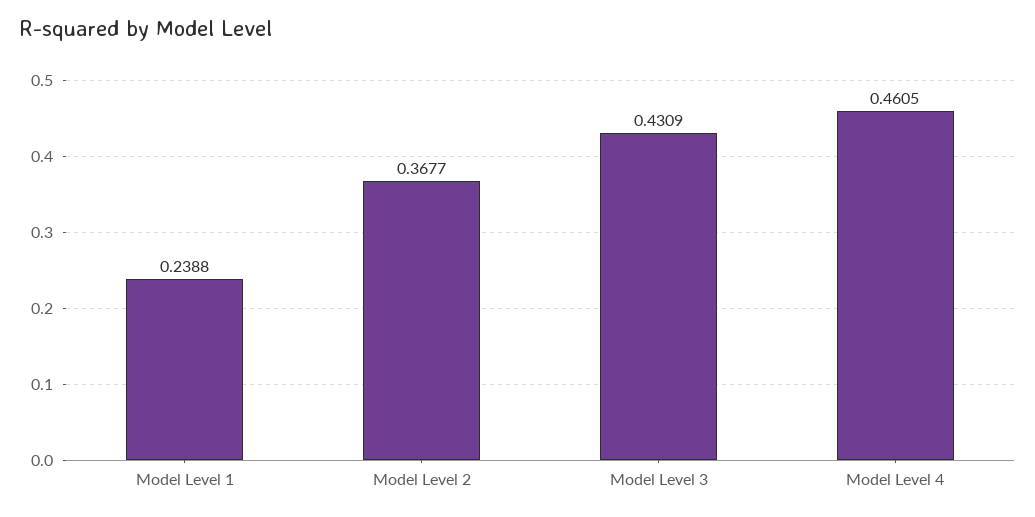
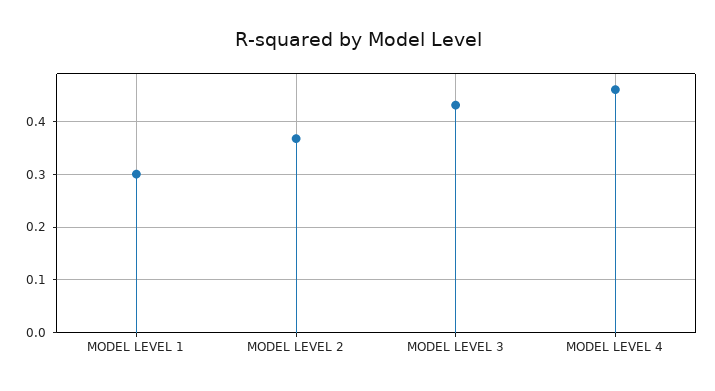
Model Level 1: 0.2388 -> 0.3

